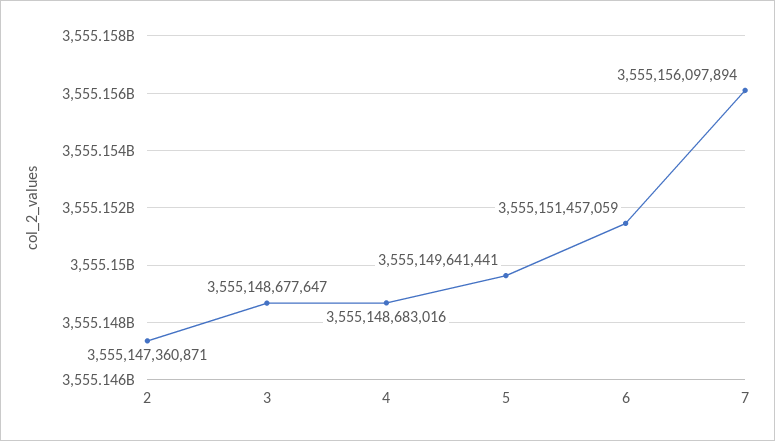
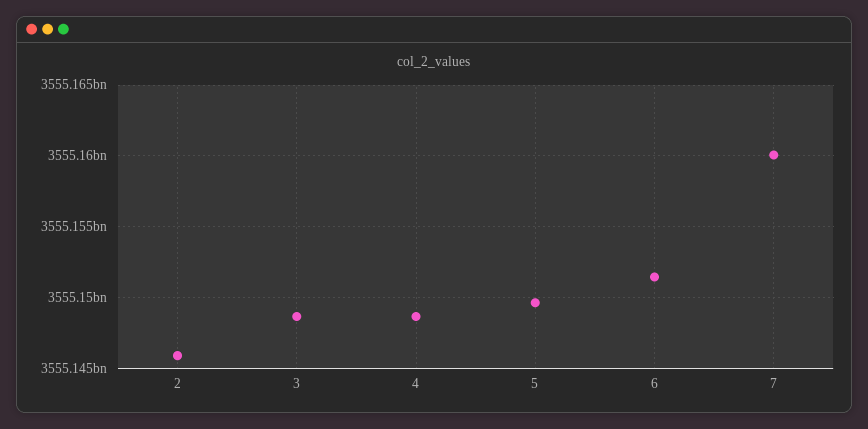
2: 3555147360871 -> 3555146000000
7: 3555156097894 -> 3555160000000

